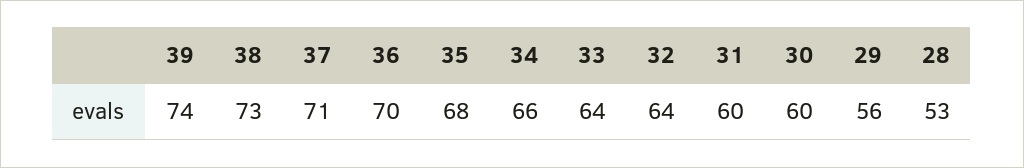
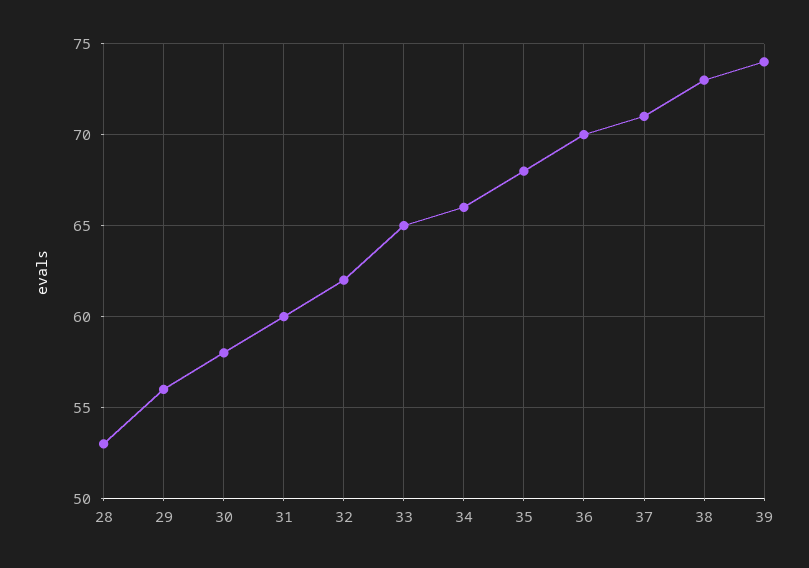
33: 64 -> 65
32: 64 -> 62
30: 60 -> 58

